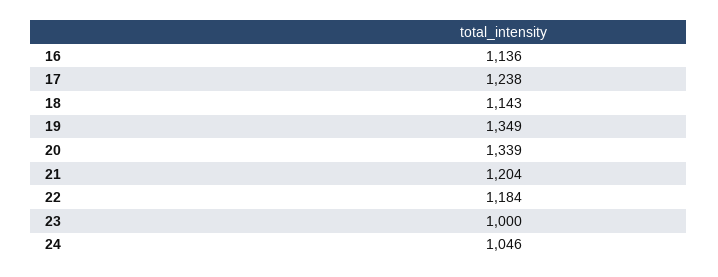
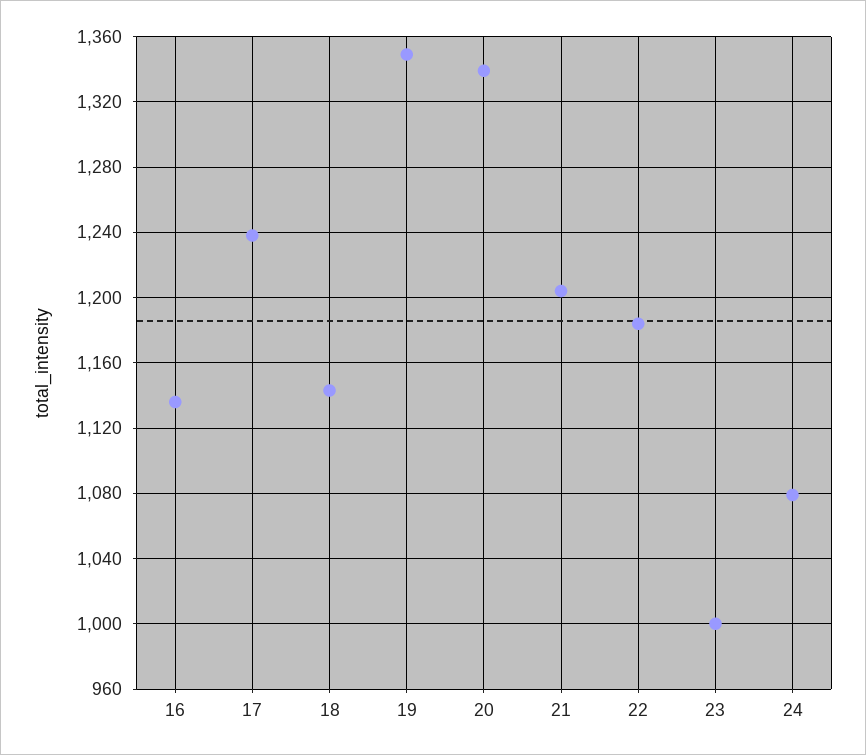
24: 1046 -> 1080

